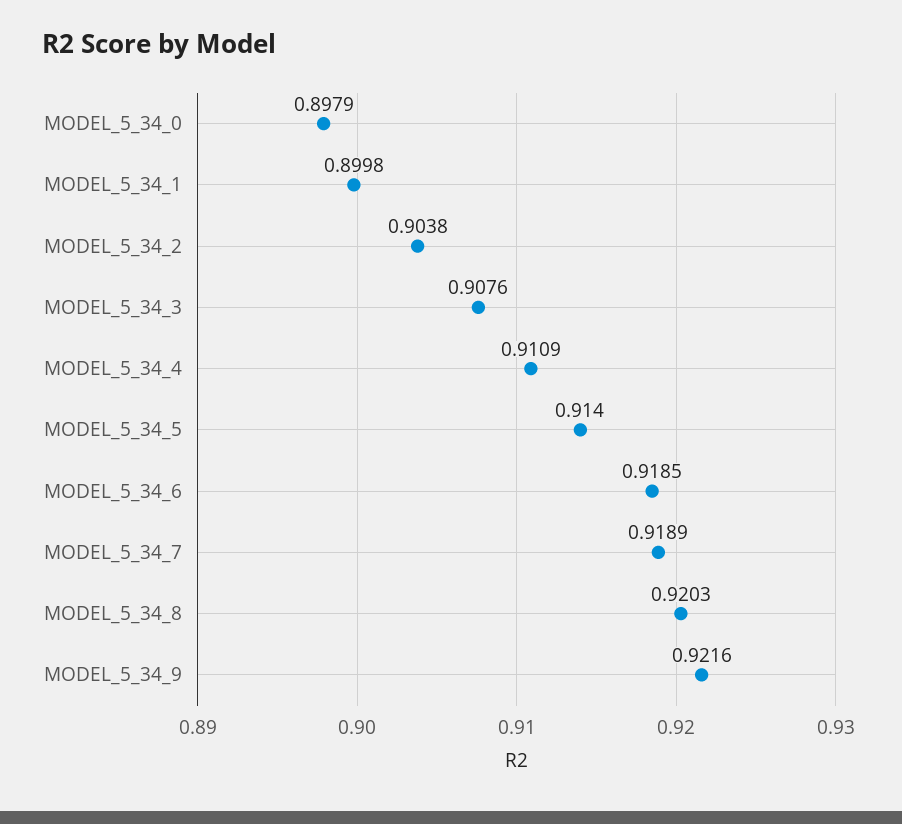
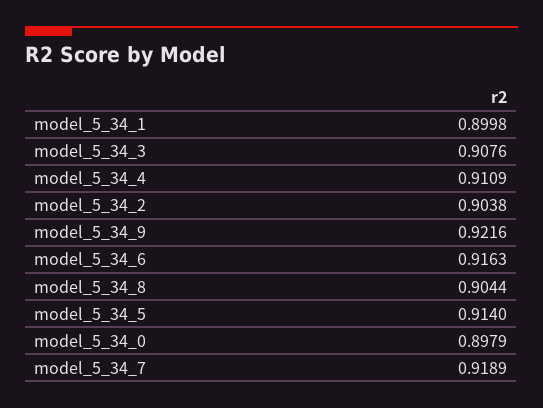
MODEL_5_34_6: 0.9185 -> 0.9163
MODEL_5_34_8: 0.9203 -> 0.9044

